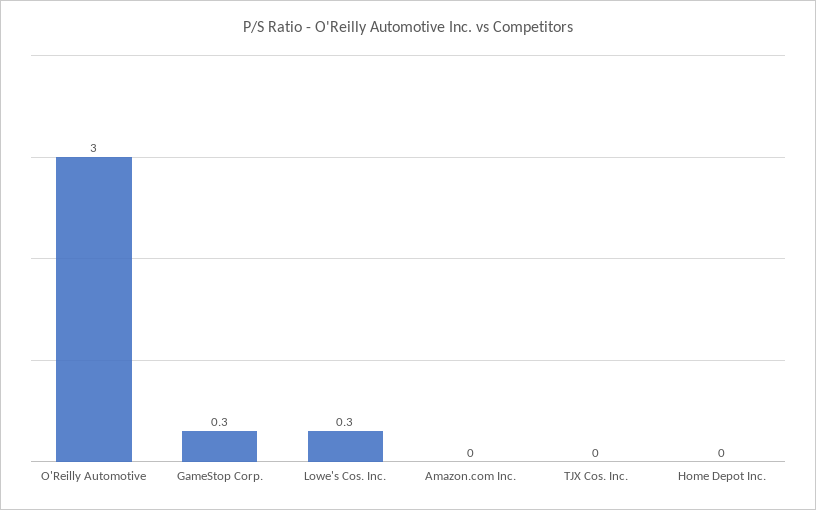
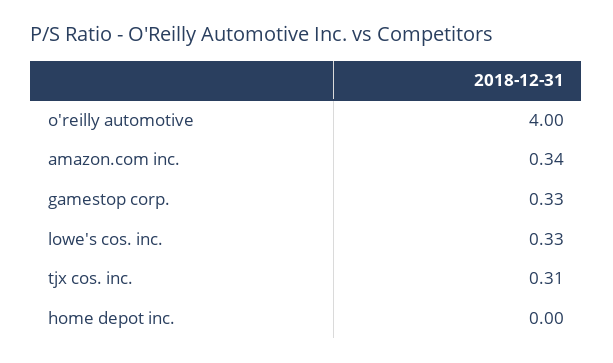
O'Reilly Automotive: 3 -> 4
Amazon.com Inc.: 0 -> 0.34
TJX Cos. Inc.: 0 -> 0.31

